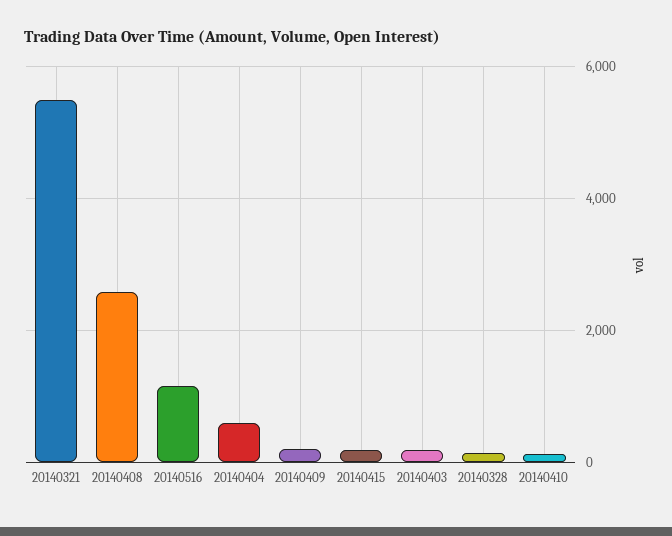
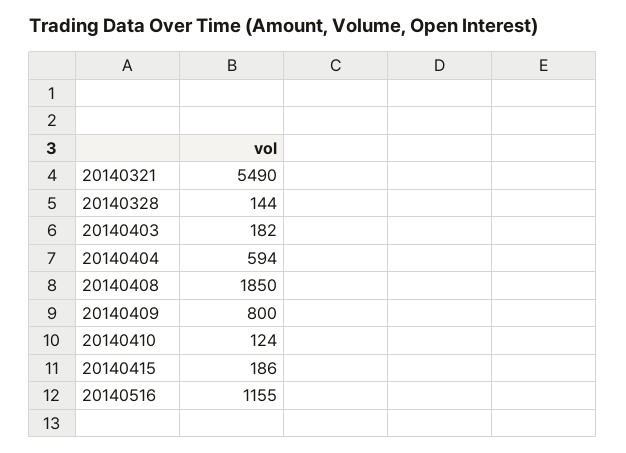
20140408: 2600 -> 1850
20140409: 200 -> 800

